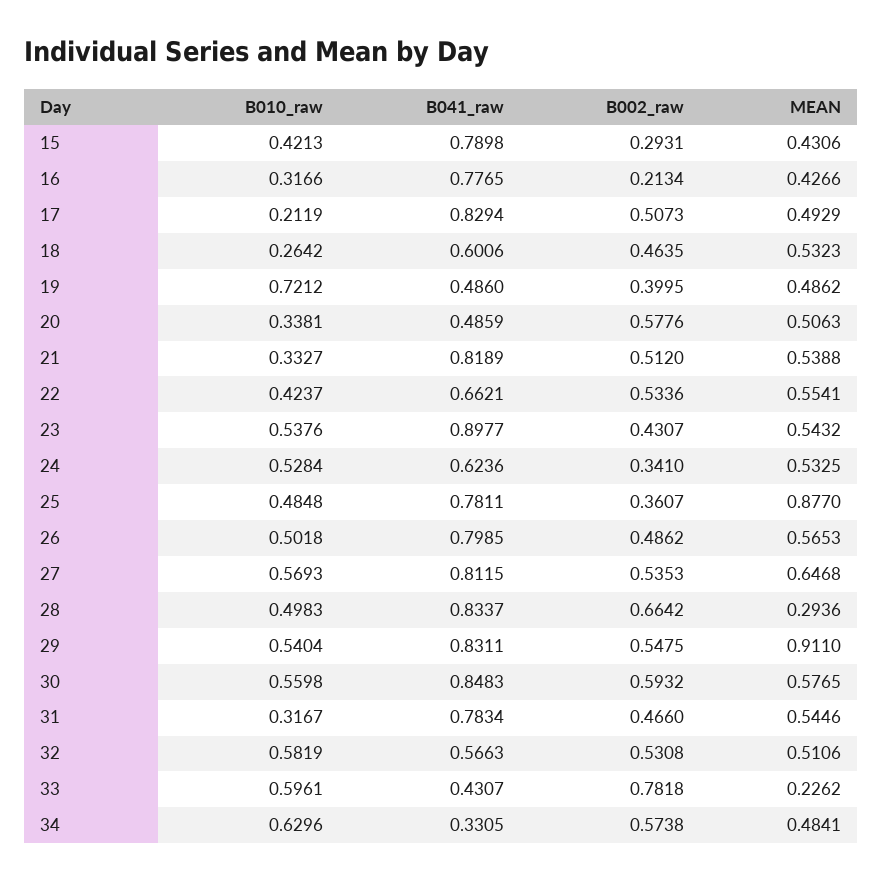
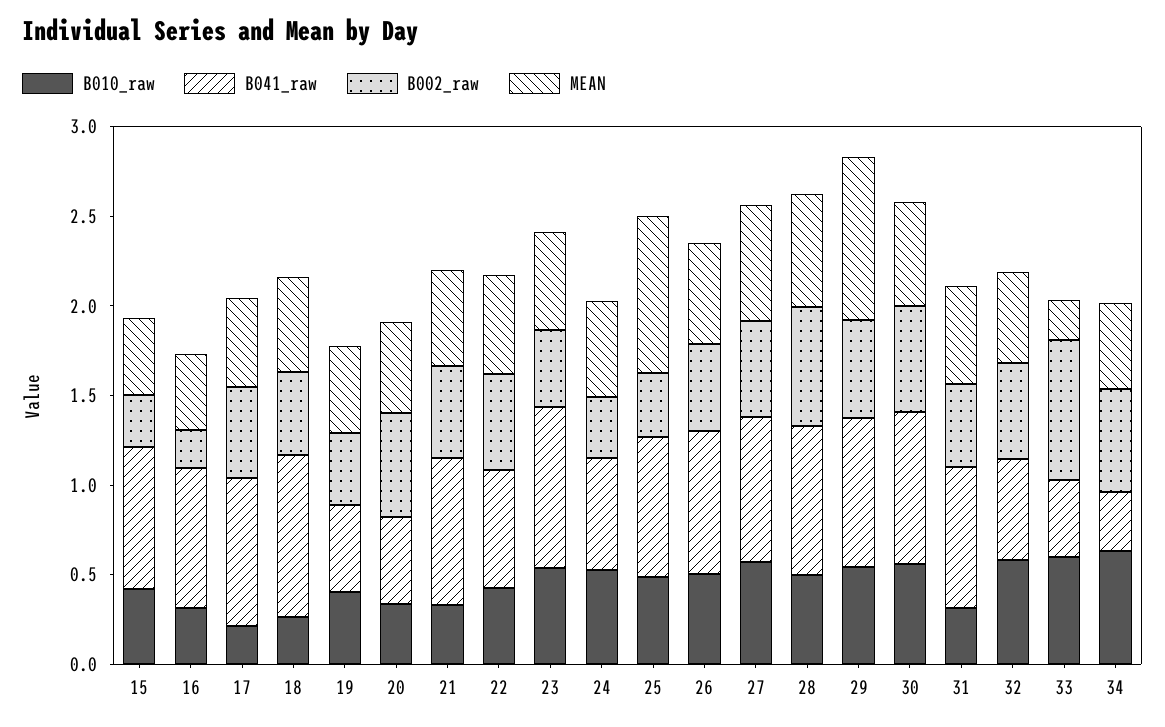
B041_raw, 18: 0.6006 -> 0.9
B010_raw, 19: 0.7212 -> 0.4
MEAN, 28: 0.2936 -> 0.6

